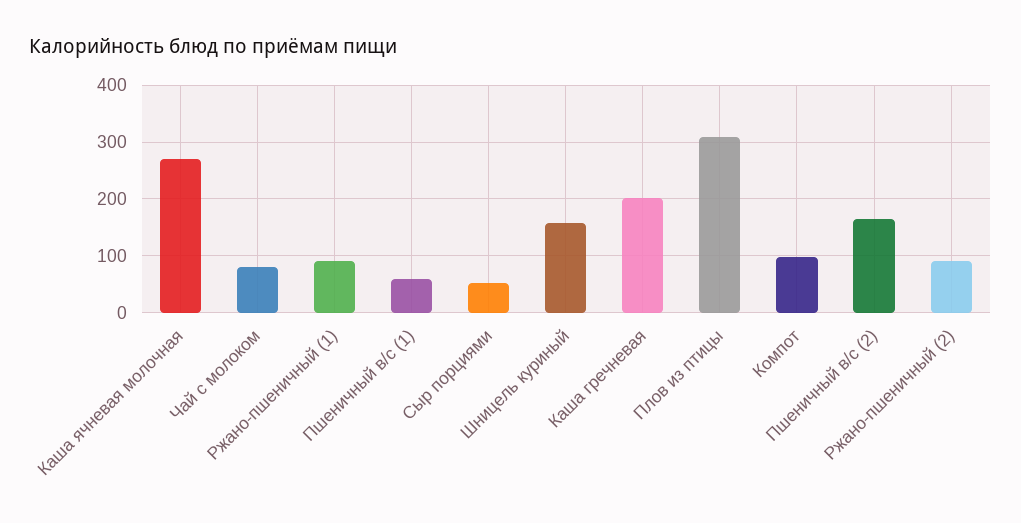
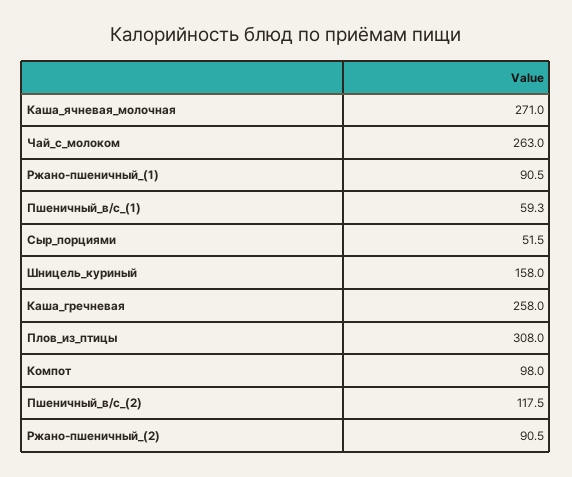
Чай с молоком: 80 -> 263
Каша гречневая: 200 -> 258
Пшеничный в/с (2): 160 -> 117.5

